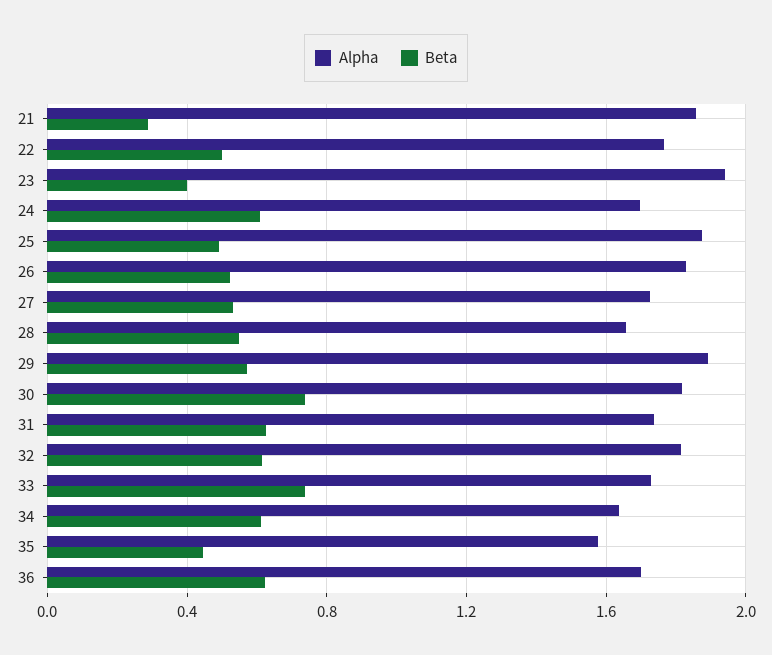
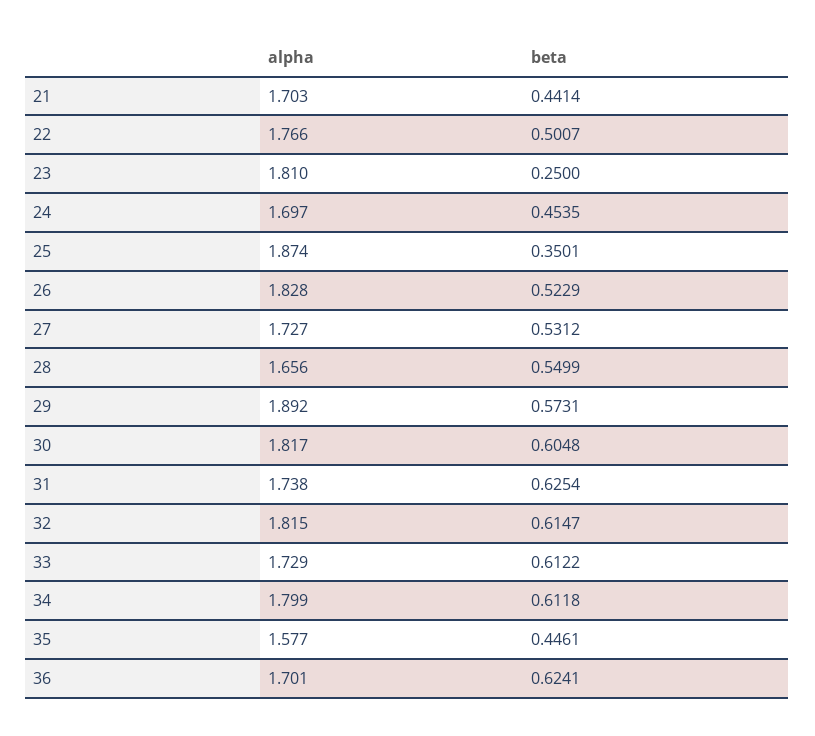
Alpha, 21: 1.85 -> 1.703
Beta, 21: 0.3 -> 0.4414
Alpha, 23: 1.95 -> 1.81
Beta, 23: 0.4 -> 0.25
Beta, 24: 0.6 -> 0.4535
Beta, 25: 0.5 -> 0.3501
Beta, 30: 0.75 -> 0.6048
Beta, 33: 0.75 -> 0.6122
Alpha, 34: 1.65 -> 1.799

